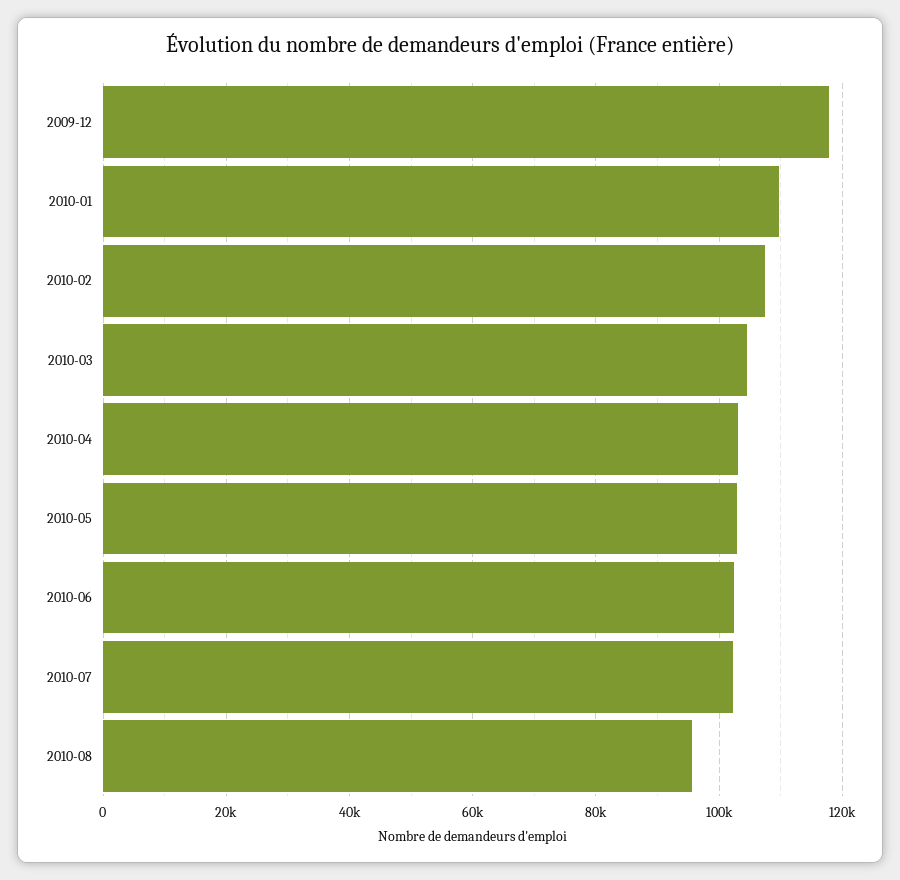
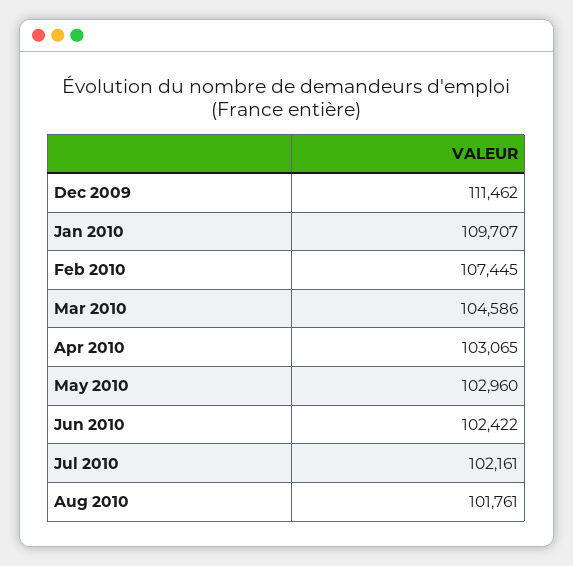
2009-12: 118000 -> 111462
2010-08: 96000 -> 101761

